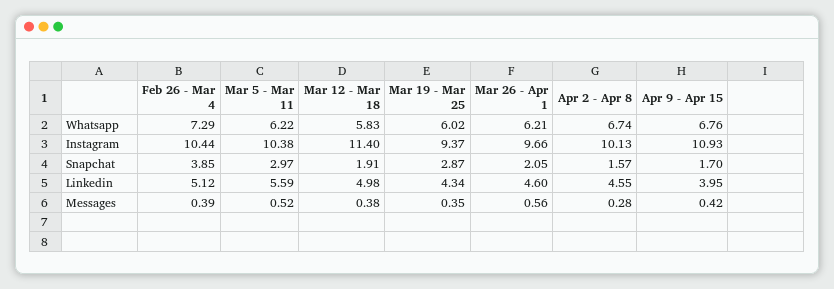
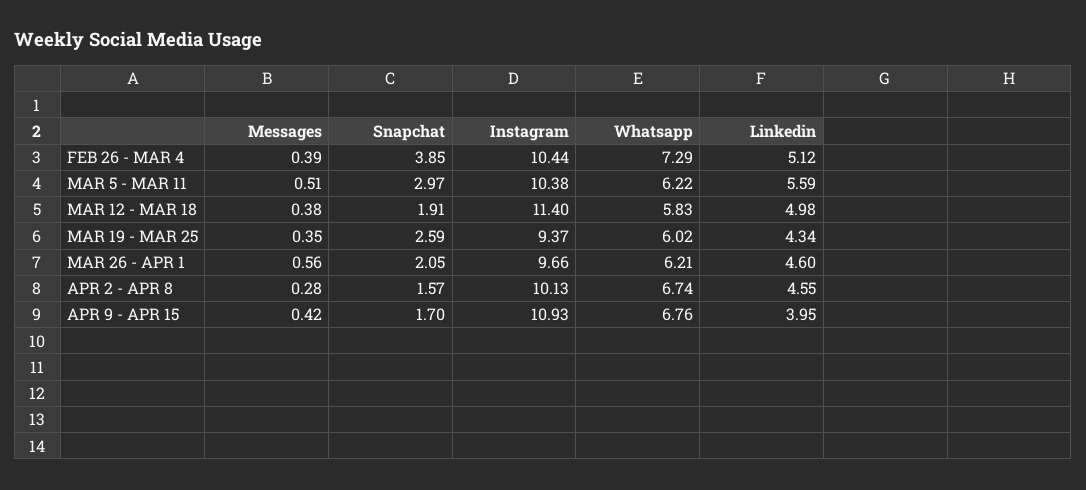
Mar 19 - Mar 25, Snapchat: 2.87 -> 2.59
Mar 5 - Mar 11, Messages: 0.52 -> 0.51

